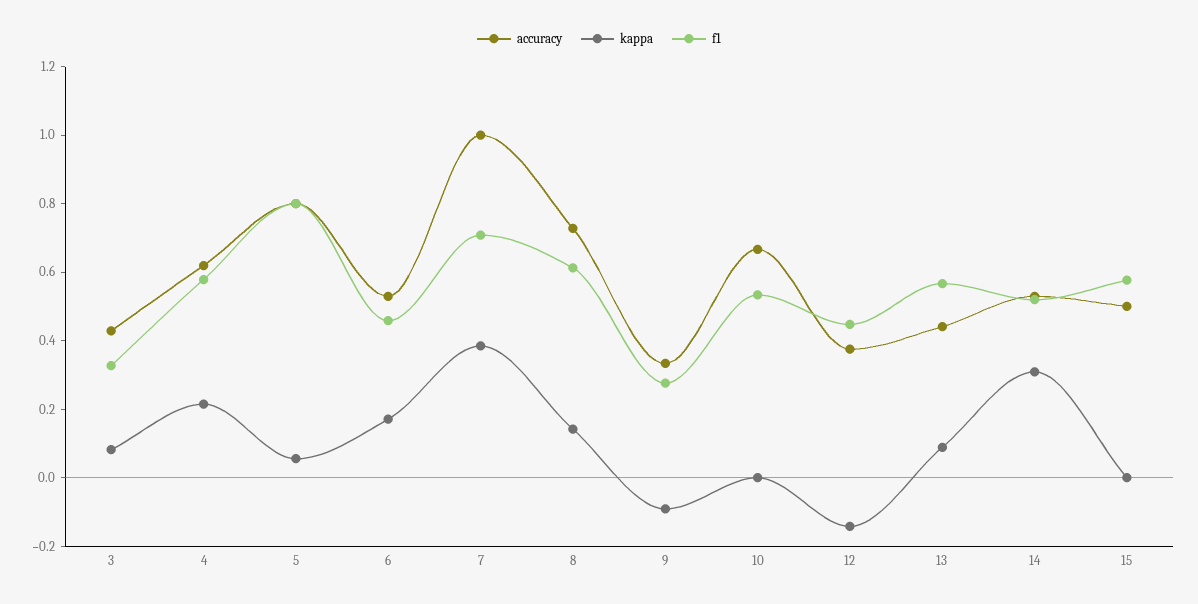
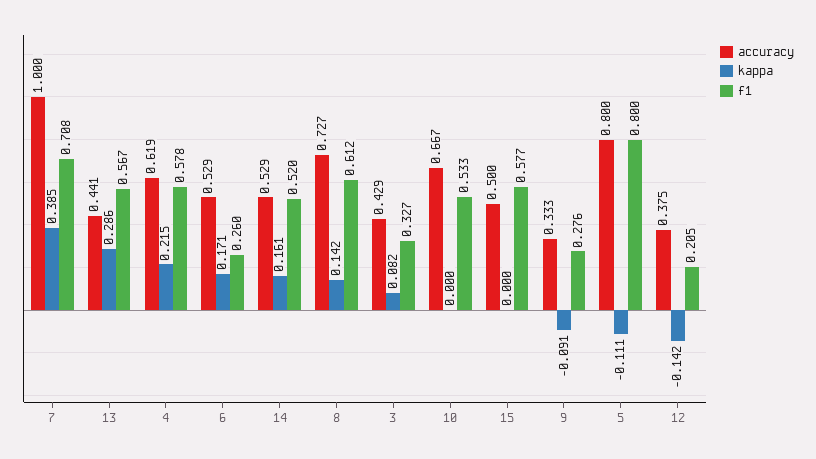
kappa, 5: 0.05 -> -0.111
f1, 6: 0.45 -> 0.26
f1, 12: 0.45 -> 0.205
kappa, 13: 0.1 -> 0.286
kappa, 14: 0.3 -> 0.161

